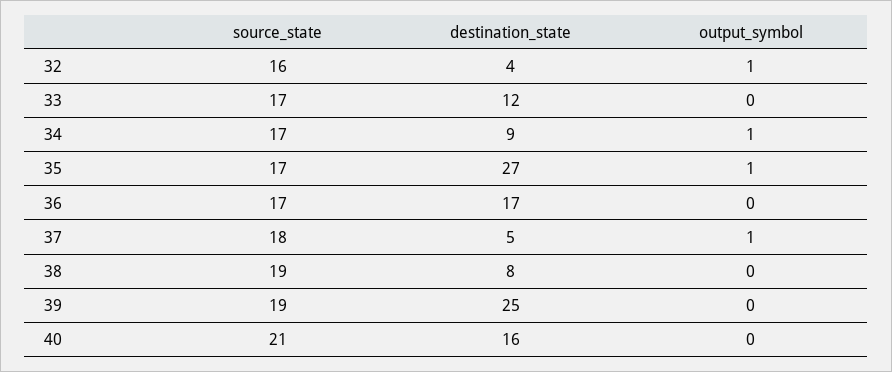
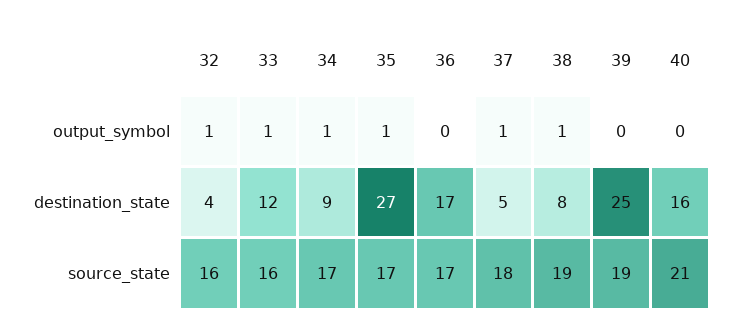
source_state, 33: 17 -> 16
output_symbol, 33: 0 -> 1
output_symbol, 38: 0 -> 1

